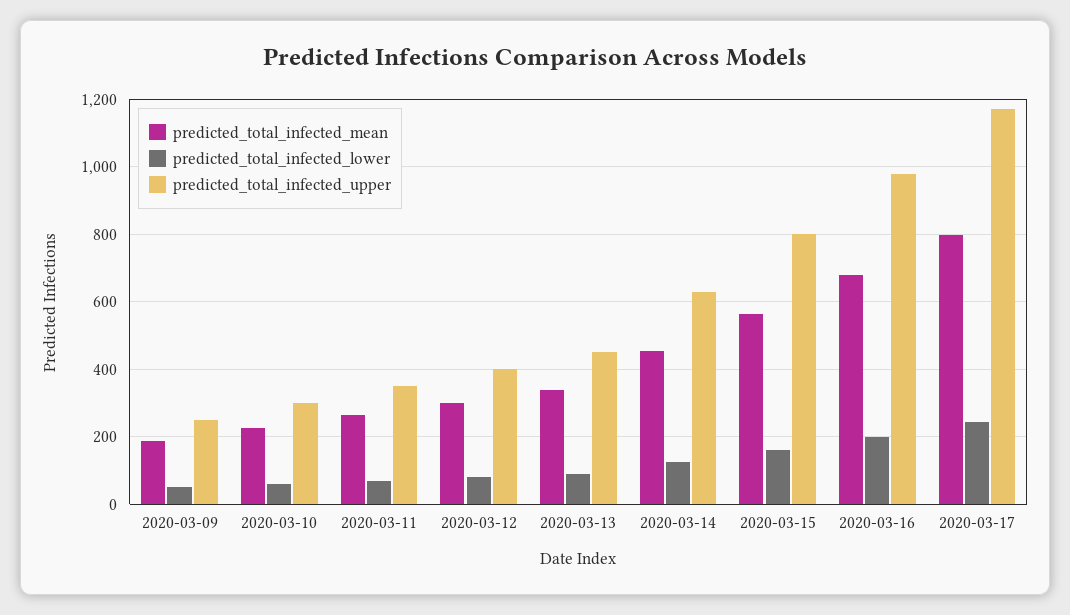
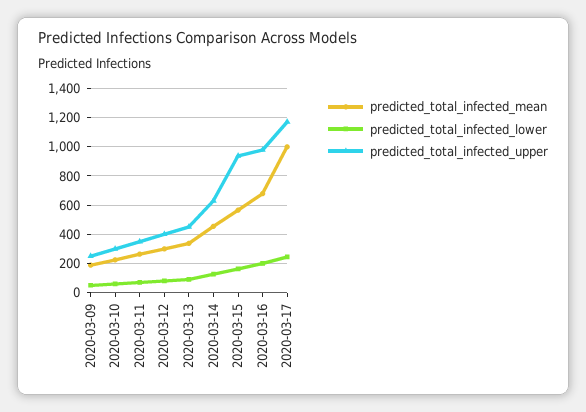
predicted_total_infected_upper, 2020-03-15: 800 -> 950
predicted_total_infected_mean, 2020-03-17: 800 -> 1000

